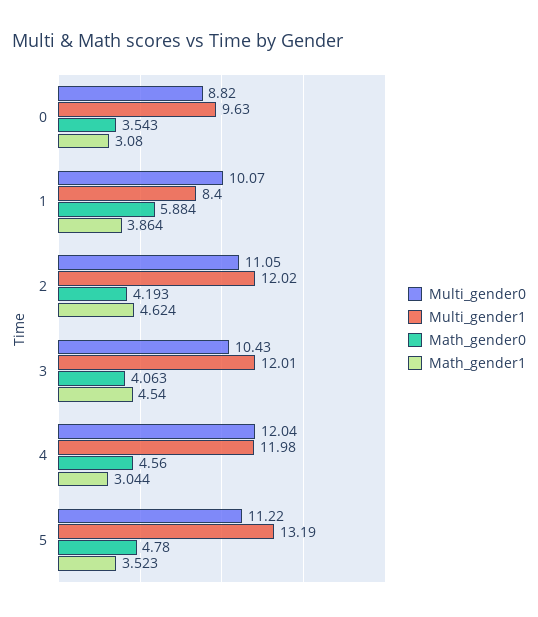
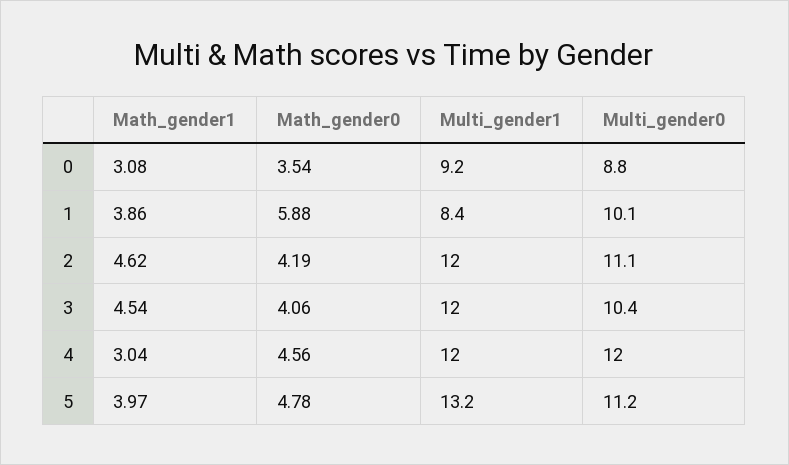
Multi_gender1, 0: 9.63 -> 9.2
Math_gender1, 5: 3.523 -> 3.97

